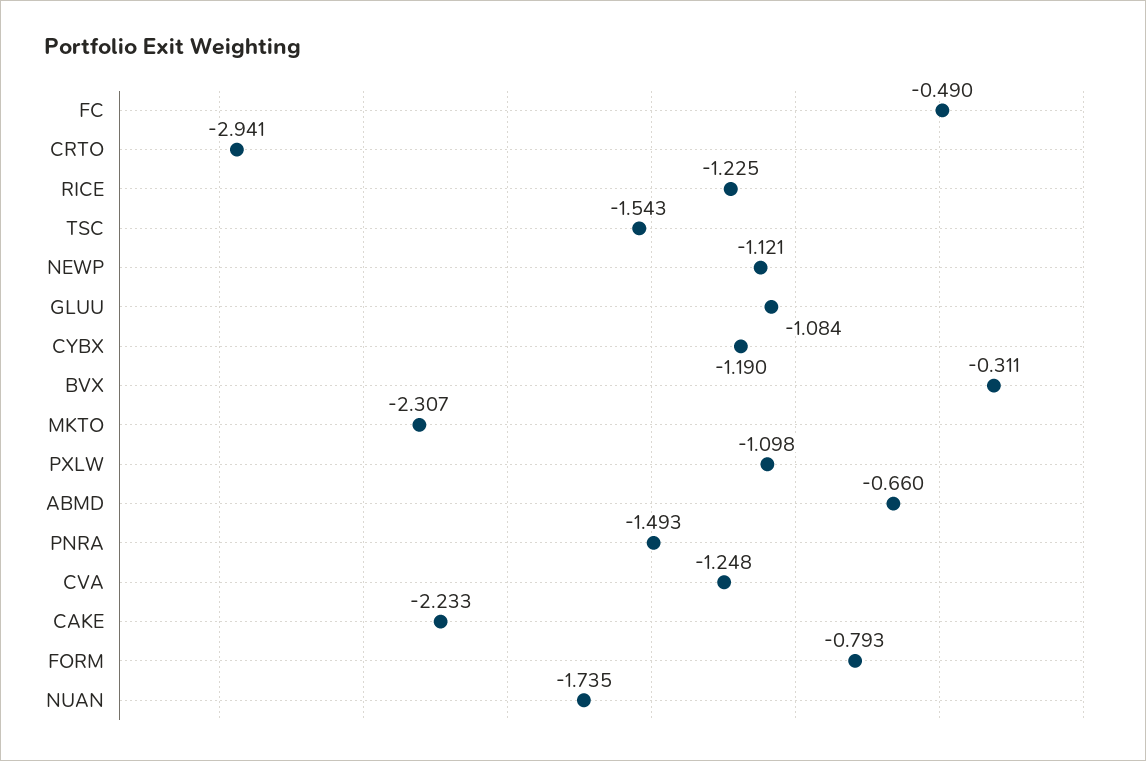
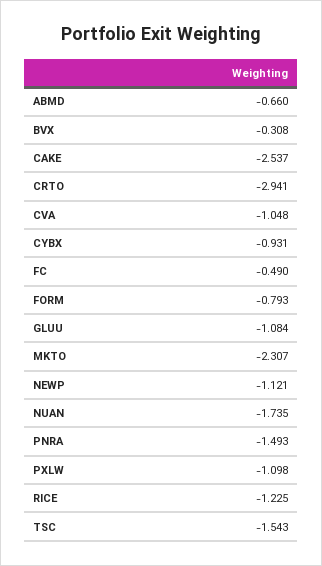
CYBX: -1.19 -> -0.931
BVX: -0.311 -> -0.308
CVA: -1.248 -> -1.048
CAKE: -2.233 -> -2.537

